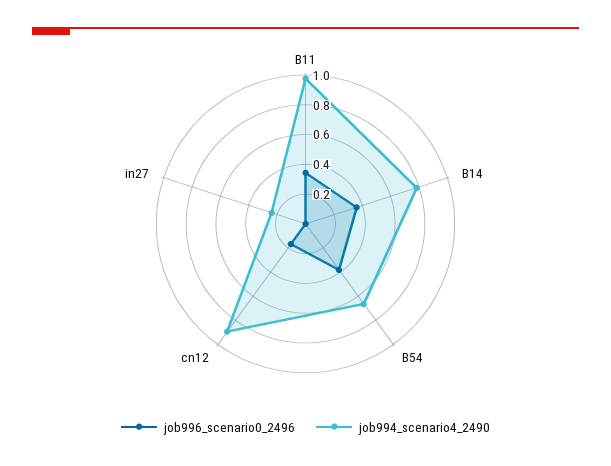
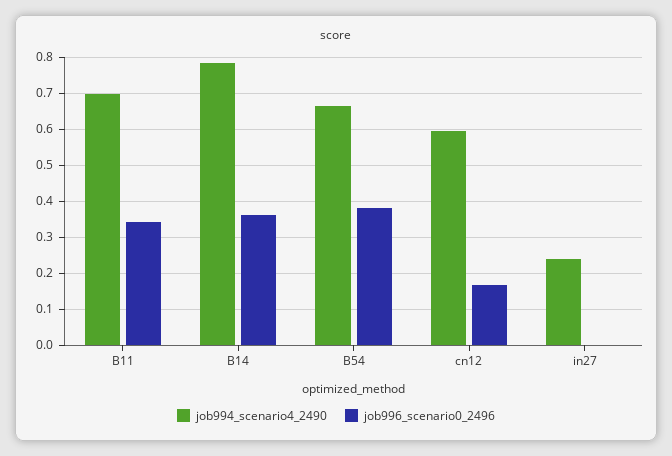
job994_scenario4_2490, B11: 1 -> 0.7
job994_scenario4_2490, cn12: 0.9 -> 0.6

